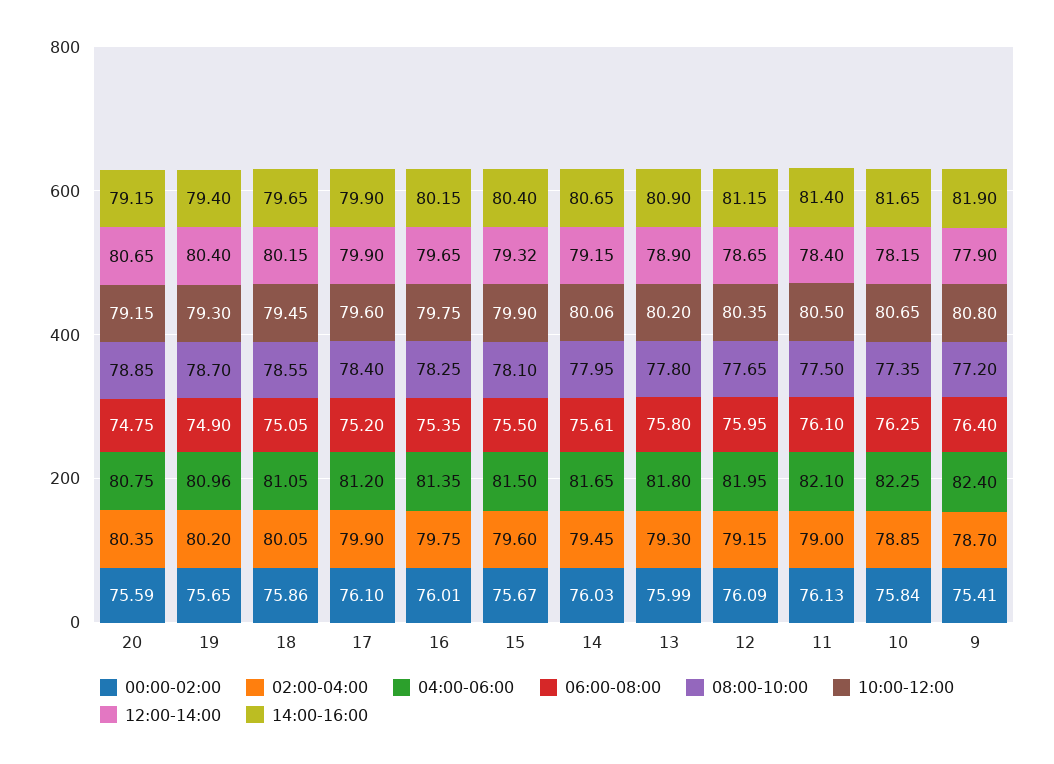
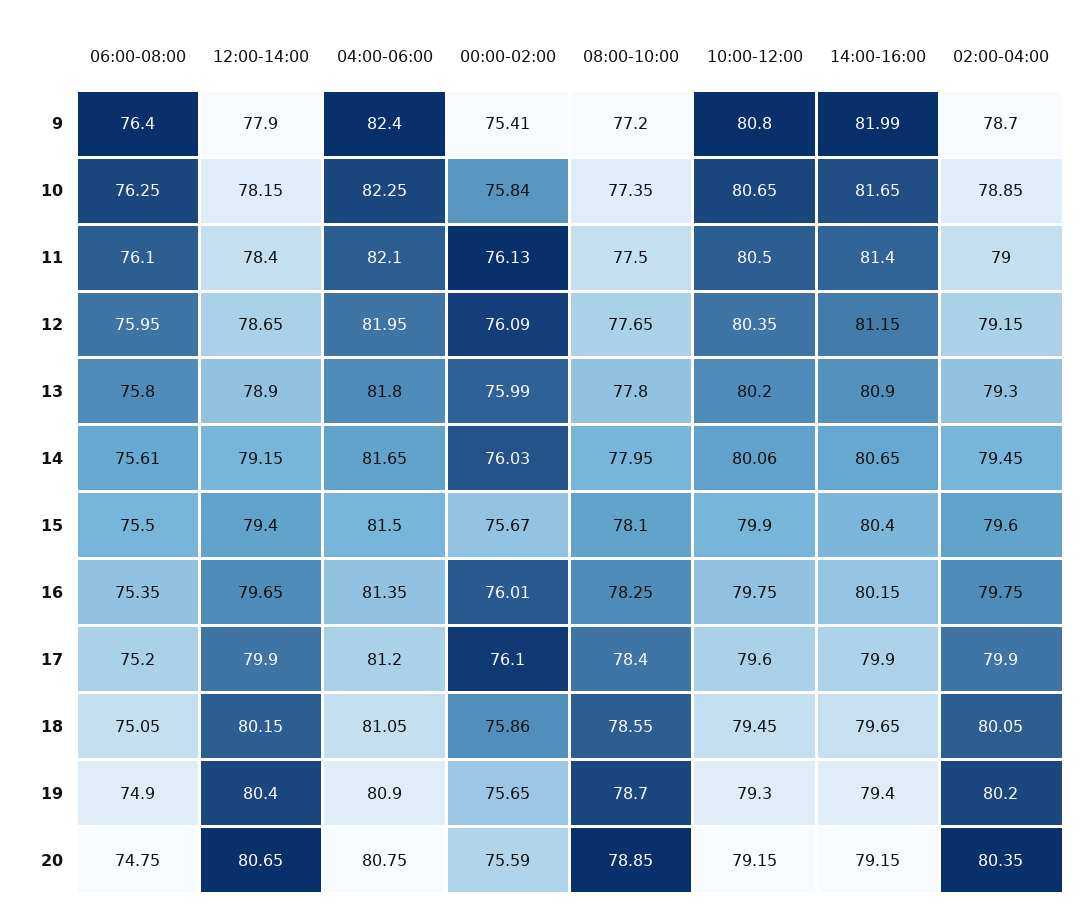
04:00-06:00, 19: 80.96 -> 80.9
12:00-14:00, 15: 79.32 -> 79.4
14:00-16:00, 9: 81.9 -> 81.99

